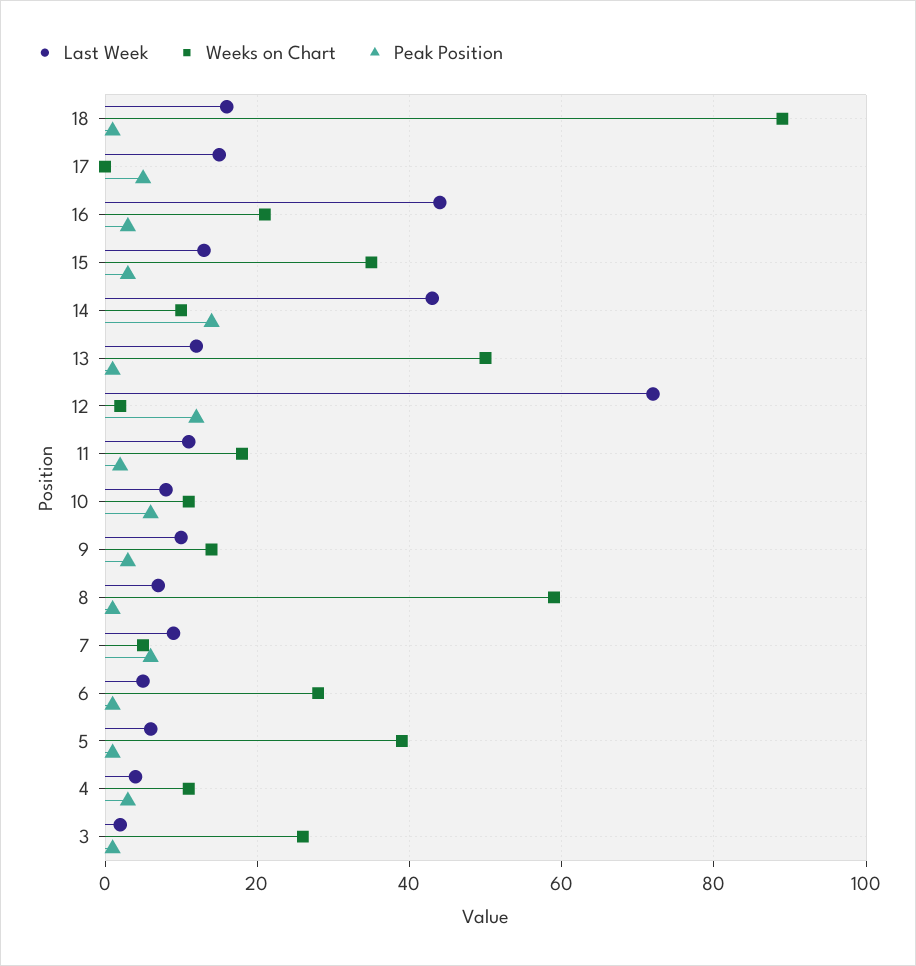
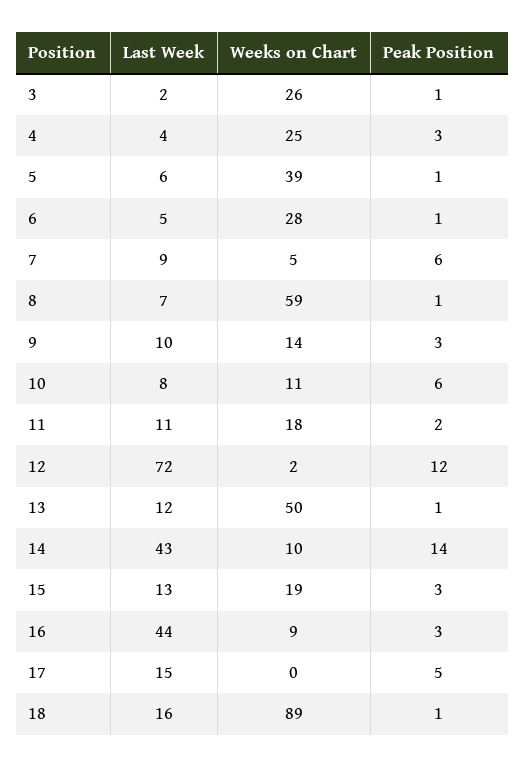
Weeks on Chart, 16: 20 -> 9
Weeks on Chart, 15: 35 -> 19
Weeks on Chart, 4: 10 -> 25

